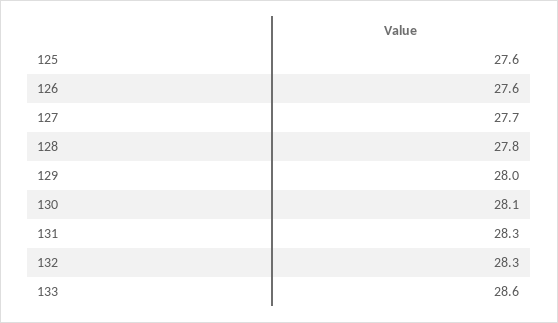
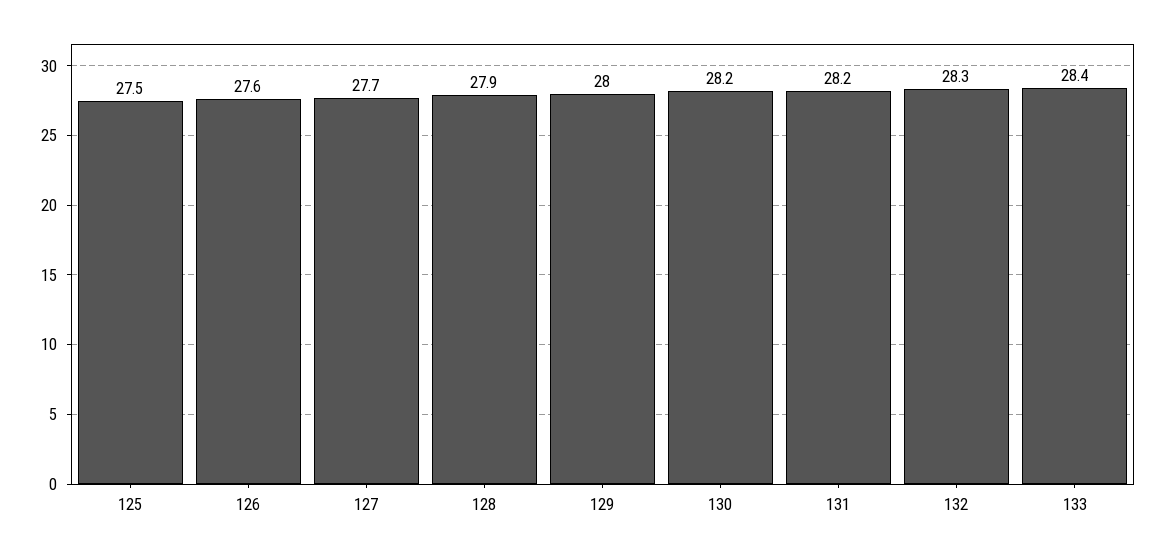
125: 27.6 -> 27.5
128: 27.8 -> 27.9
130: 28.1 -> 28.2
131: 28.3 -> 28.2
133: 28.6 -> 28.4

